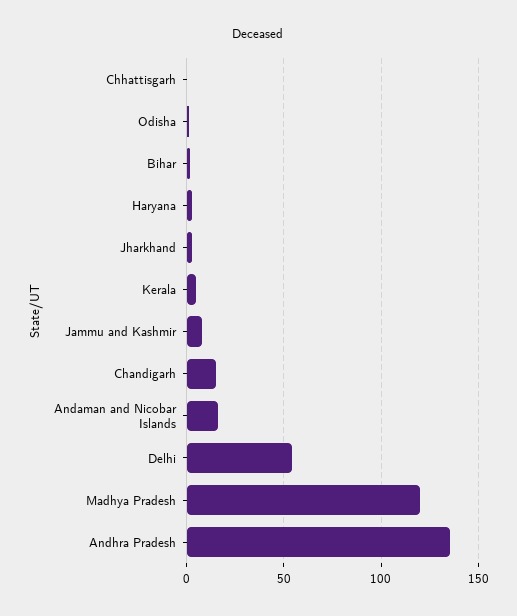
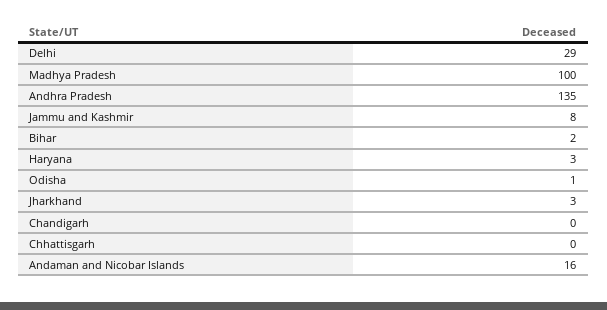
Kerala: 5 -> none
Chandigarh: 15 -> 0
Delhi: 55 -> 29
Madhya Pradesh: 120 -> 100

